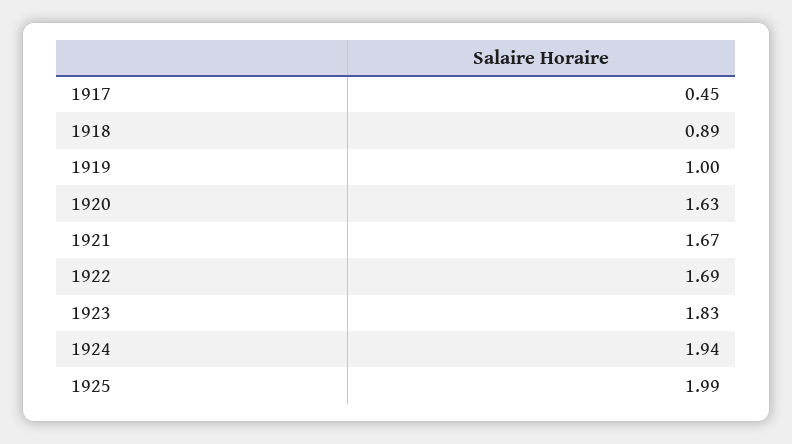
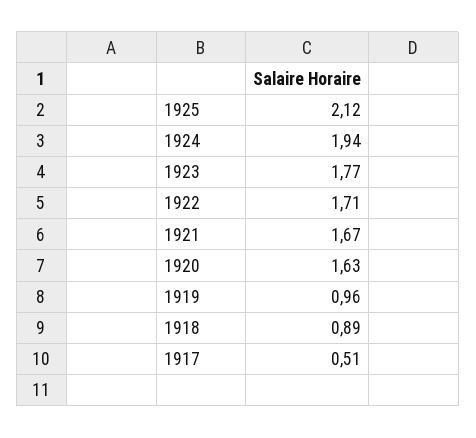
1917: 0.45 -> 0.51
1919: 1 -> 0.96
1922: 1.69 -> 1.71
1923: 1.83 -> 1.77
1925: 1.99 -> 2.12

